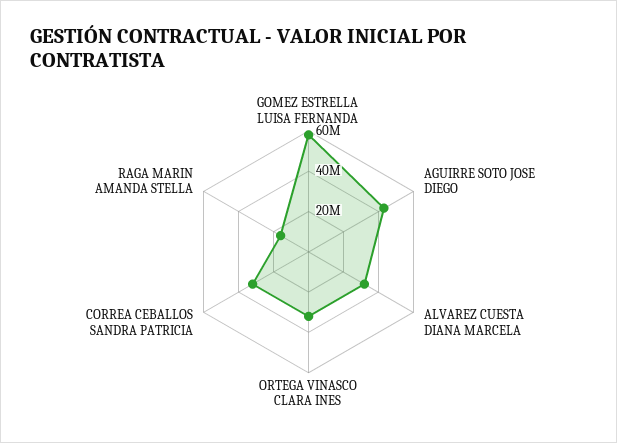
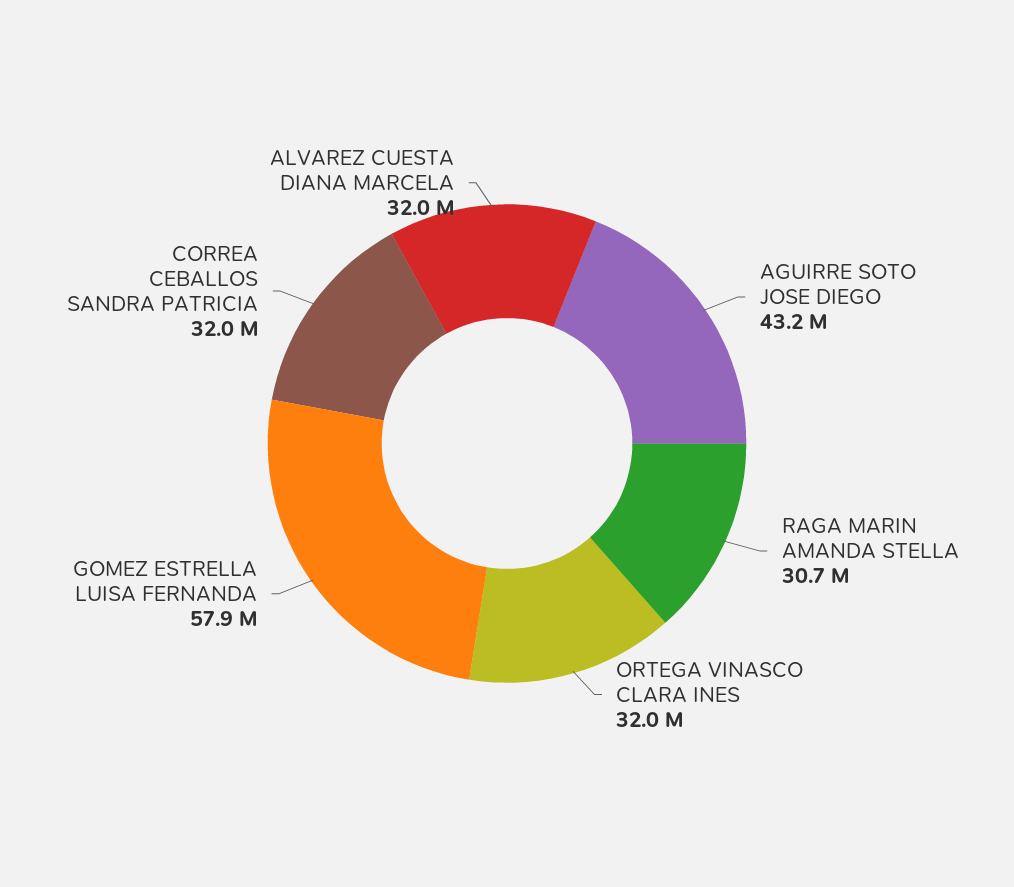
RAGA MARIN AMANDA STELLA: 15000000 -> 30700000

